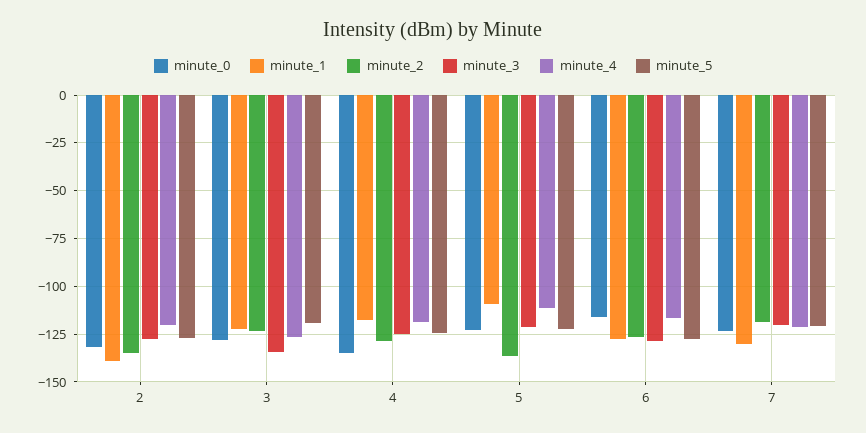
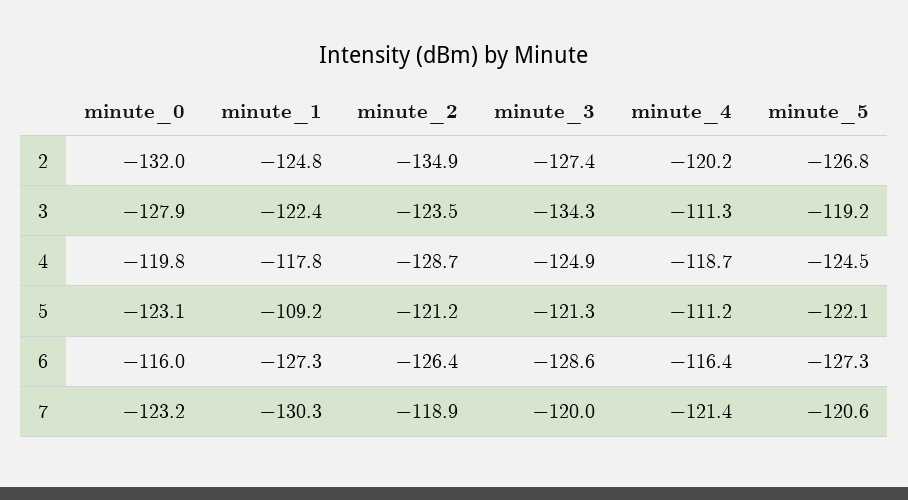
minute_1, 2: -140 -> -124.8
minute_4, 3: -125 -> -111.3
minute_0, 4: -135 -> -119.8
minute_2, 5: -135 -> -121.2

